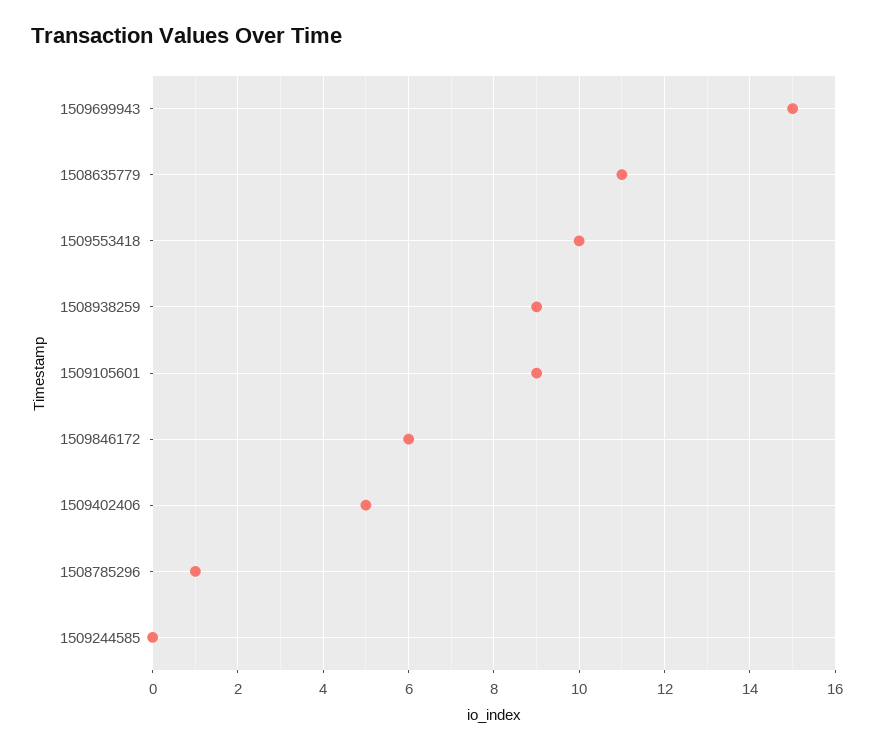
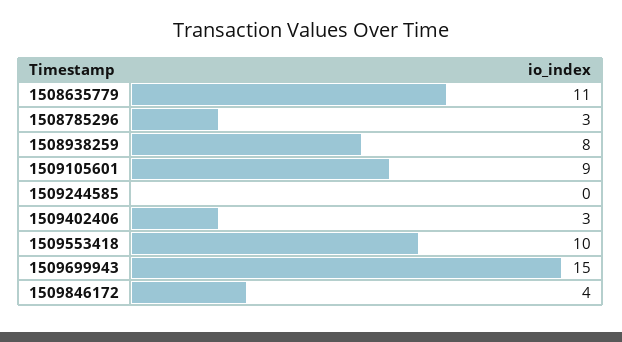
1508938259: 9 -> 8
1509846172: 6 -> 4
1509402406: 5 -> 3
1508785296: 1 -> 3

